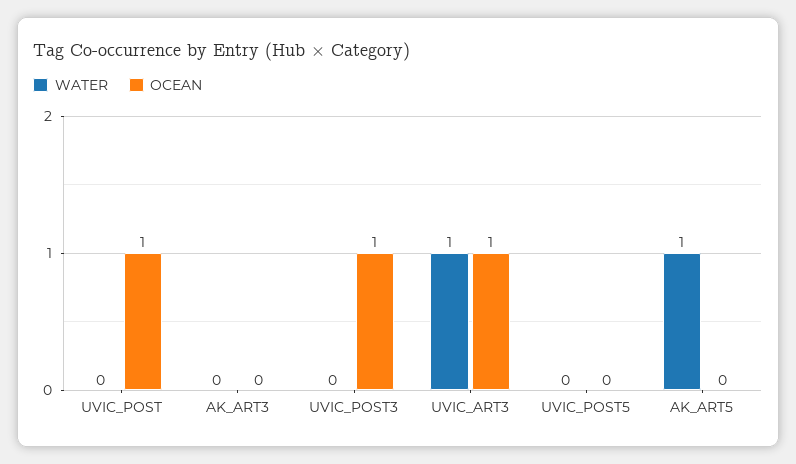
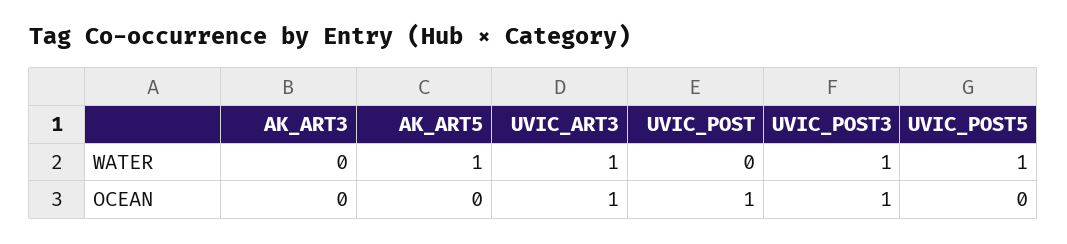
WATER, UVIC_POST3: 0 -> 1
WATER, UVIC_POST5: 0 -> 1

